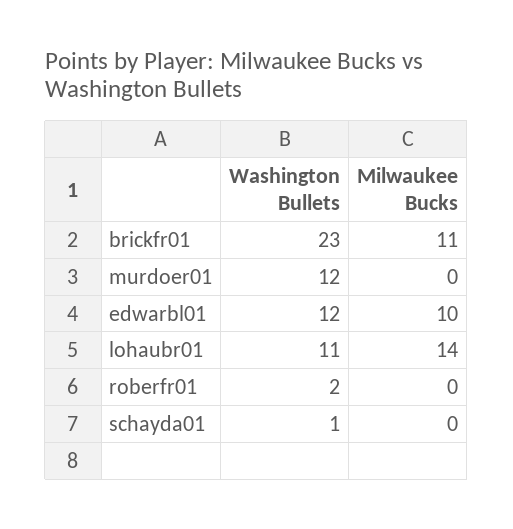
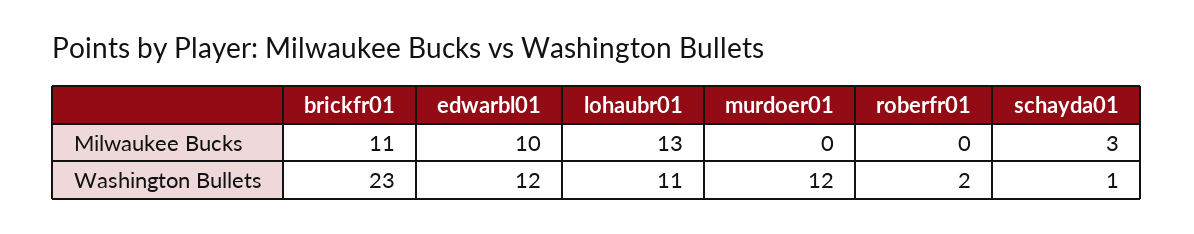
Milwaukee Bucks, lohaubr01: 14 -> 13
Milwaukee Bucks, schayda01: 0 -> 3

